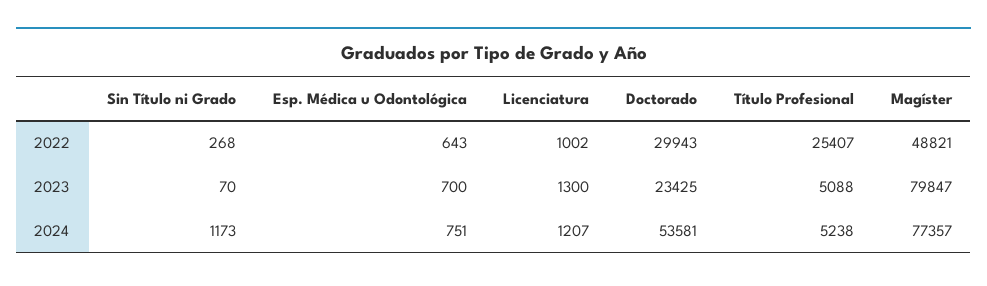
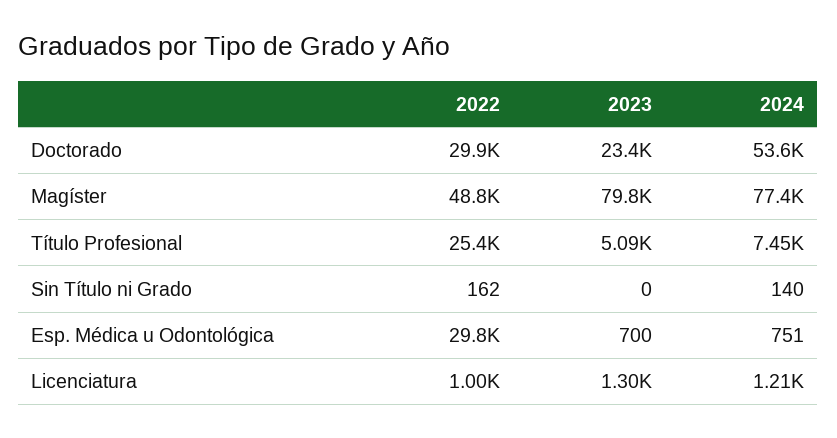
Sin Título ni Grado, 2022: 268 -> 162
Esp. Médica u Odontológica, 2022: 643 -> 29800
Sin Título ni Grado, 2023: 70 -> 0
Sin Título ni Grado, 2024: 1173 -> 140
Título Profesional, 2024: 5238 -> 7450

